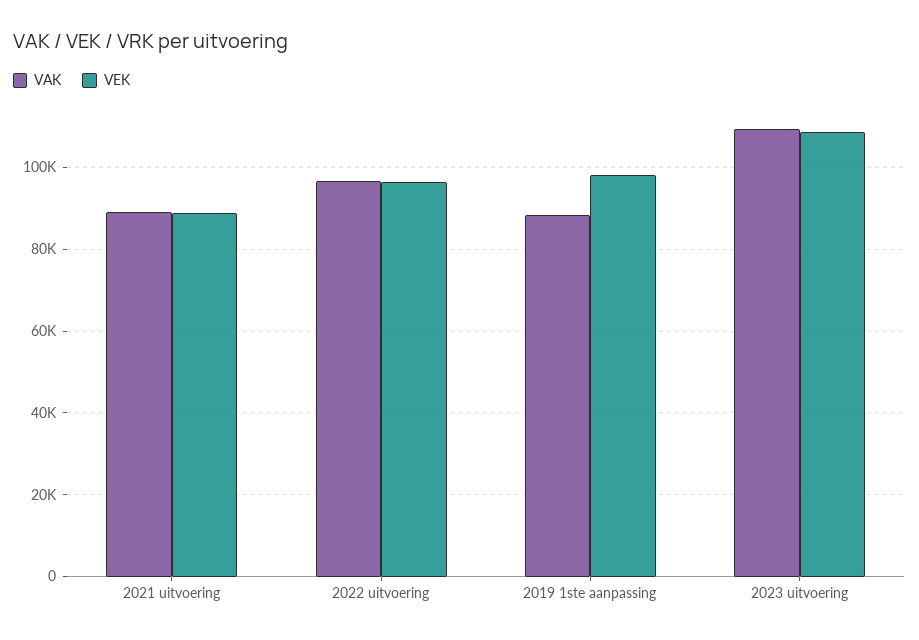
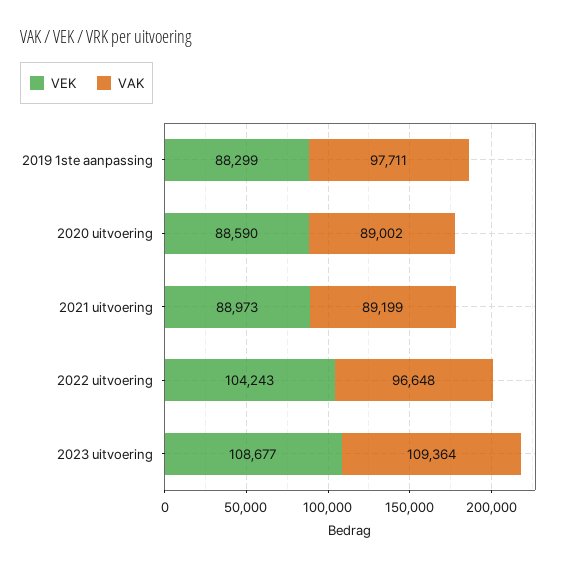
VEK, 2022 uitvoering: 96000 -> 104243
VAK, 2019 1ste aanpassing: 88000 -> 97711
VEK, 2019 1ste aanpassing: 98000 -> 88299
VEK, 2020 uitvoering: none -> 88590
VAK, 2020 uitvoering: none -> 89002

